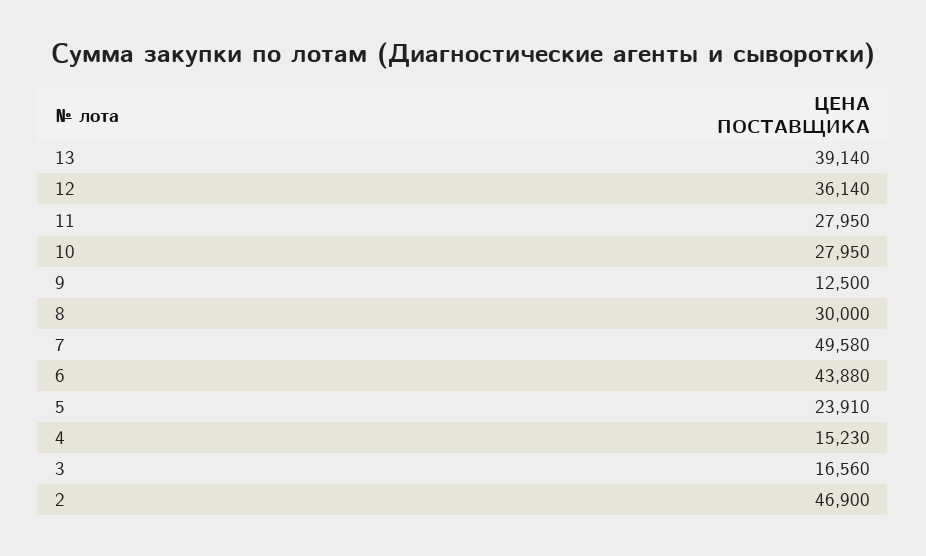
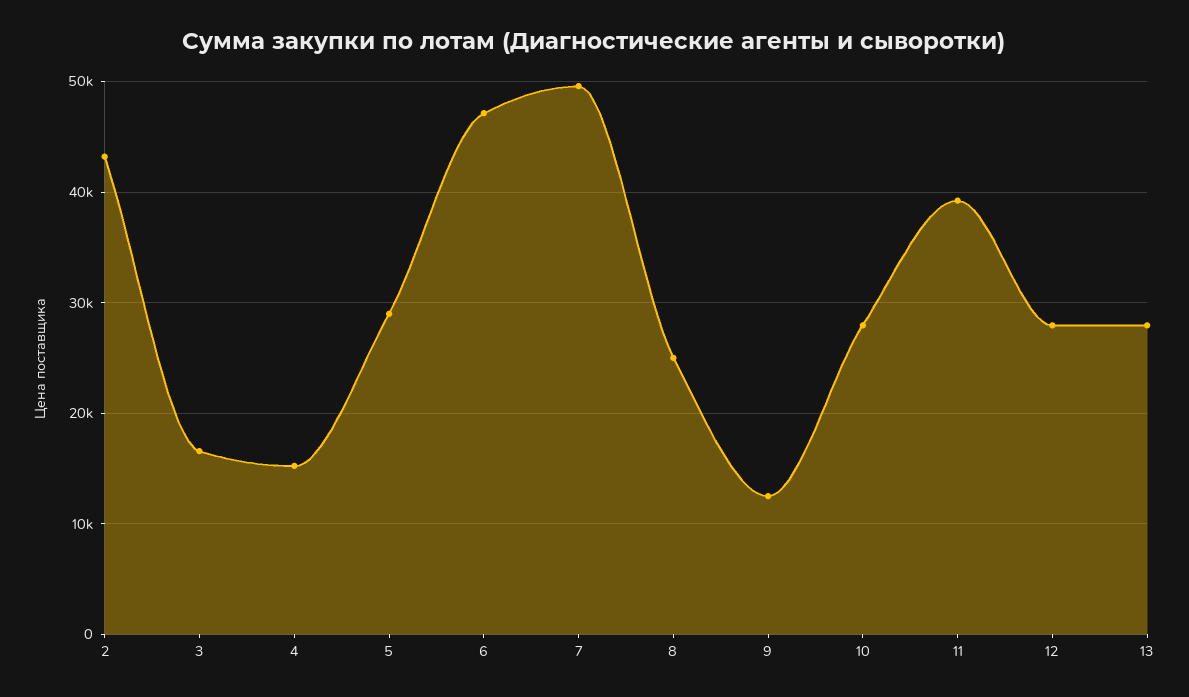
13: 39140 -> 28000
12: 36140 -> 28000
11: 27950 -> 39000
8: 30000 -> 25000
6: 43880 -> 47000
5: 23910 -> 29000
2: 46900 -> 43000

